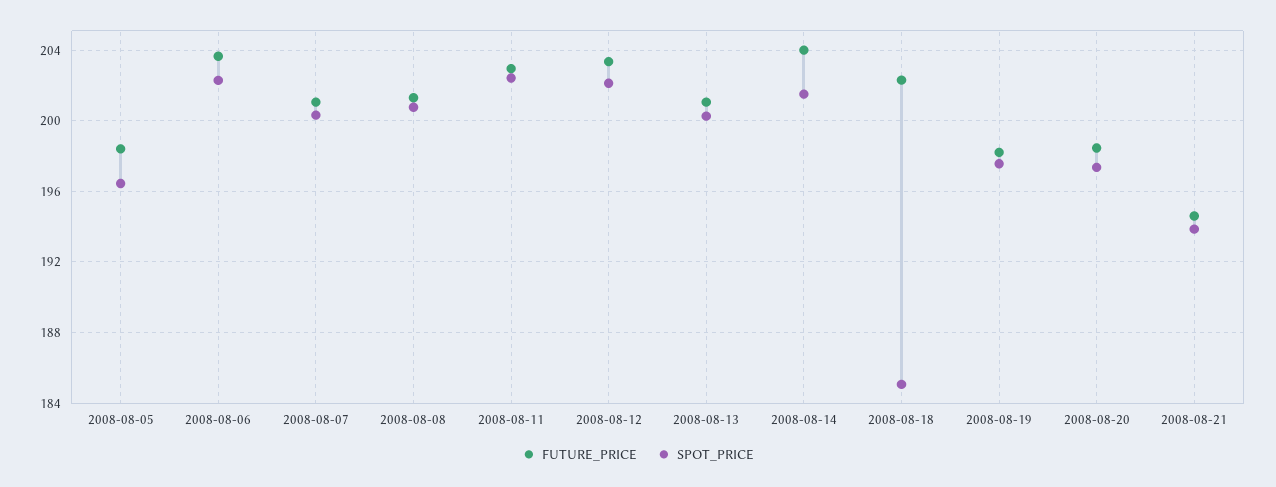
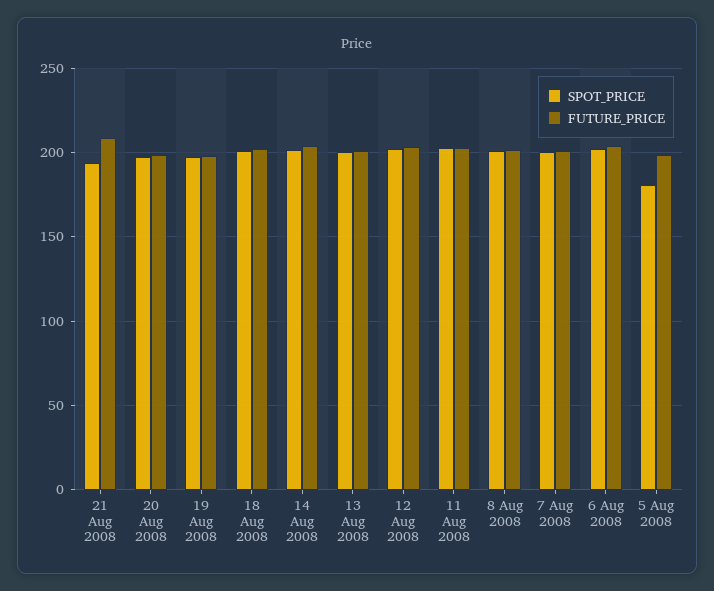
SPOT_PRICE, 2008-08-05: 196.5 -> 180
SPOT_PRICE, 2008-08-18: 185 -> 200
FUTURE_PRICE, 2008-08-21: 194.5 -> 210

